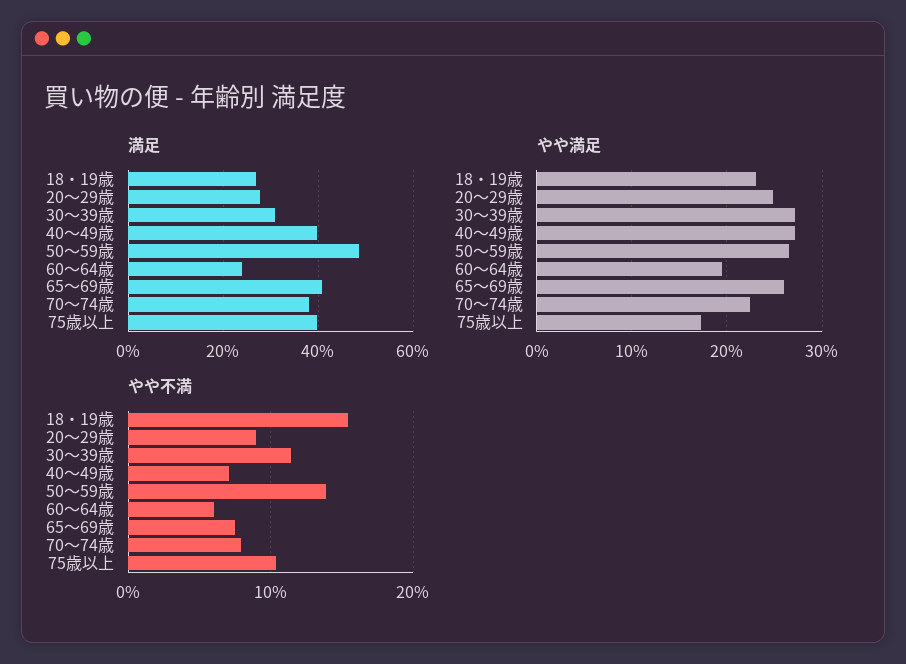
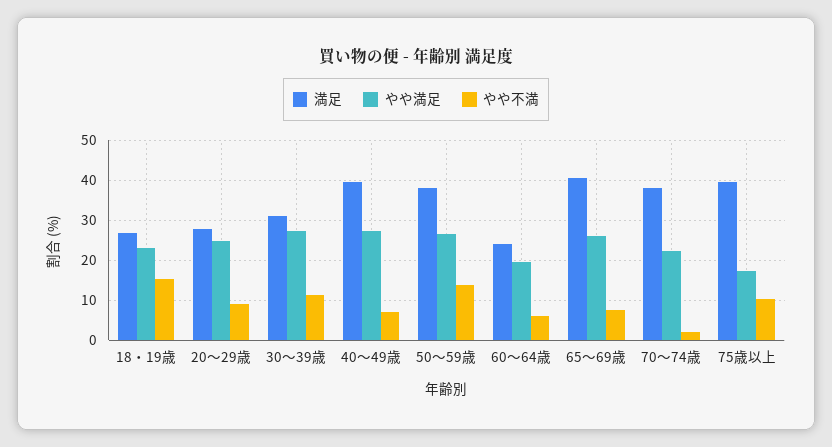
満足, 50～59歳: 48 -> 38
やや不満, 70～74歳: 8 -> 2

